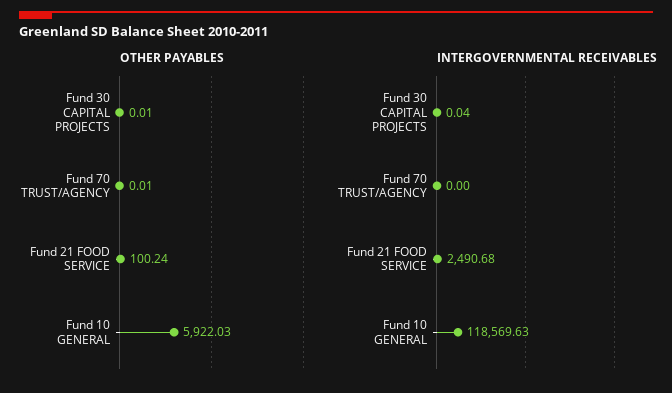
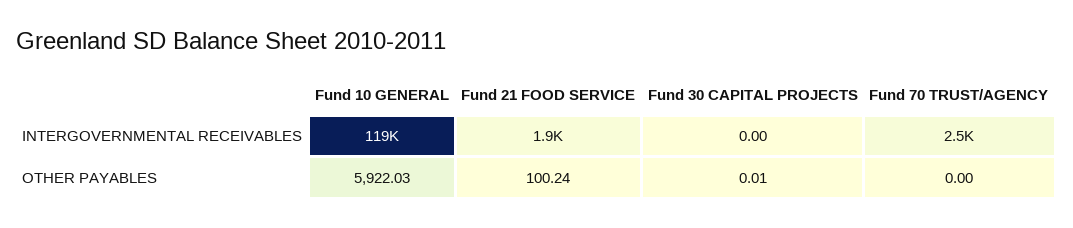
OTHER PAYABLES, Fund 70 TRUST/AGENCY: 0.01 -> 0
INTERGOVERNMENTAL RECEIVABLES, Fund 30 CAPITAL PROJECTS: 0.04 -> 0
INTERGOVERNMENTAL RECEIVABLES, Fund 70 TRUST/AGENCY: 0 -> 2500
INTERGOVERNMENTAL RECEIVABLES, Fund 21 FOOD SERVICE: 2490.68 -> 1900

